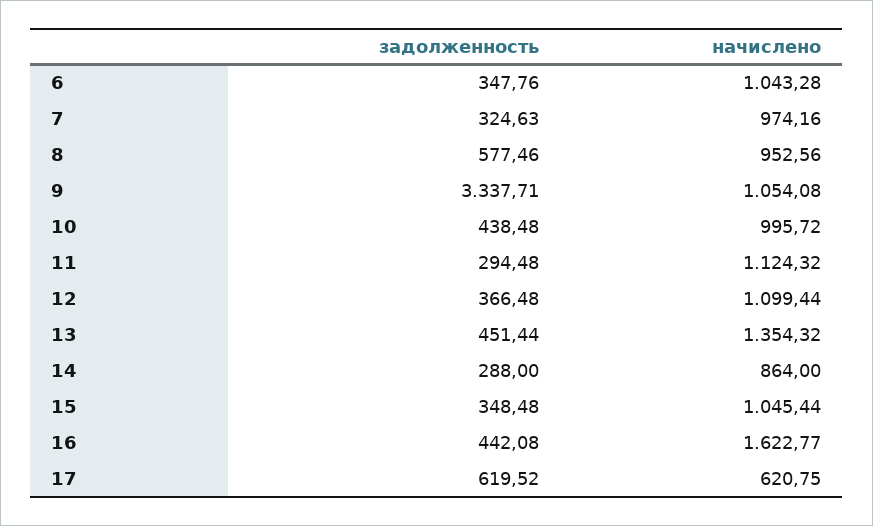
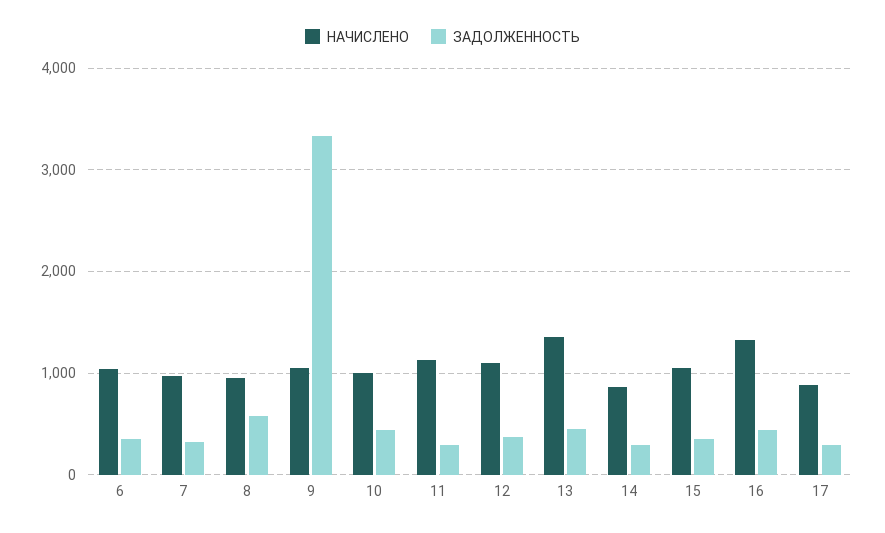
начислено, 16: 1622.77 -> 1300
задолженность, 17: 619.52 -> 300
начислено, 17: 620.75 -> 900

